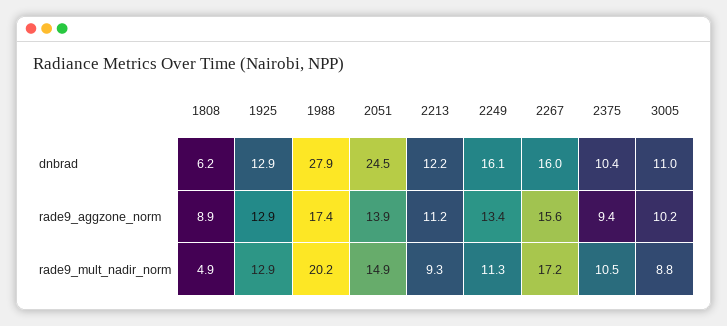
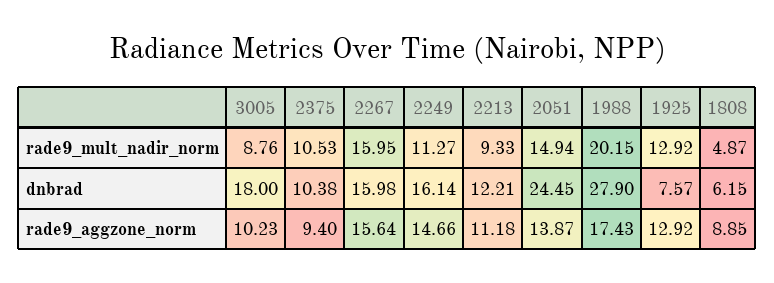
1925, dnbrad: 12.9 -> 7.57
3005, dnbrad: 11 -> 18
2249, rade9_aggzone_norm: 13.4 -> 14.66
2267, rade9_mult_nadir_norm: 17.2 -> 15.95

